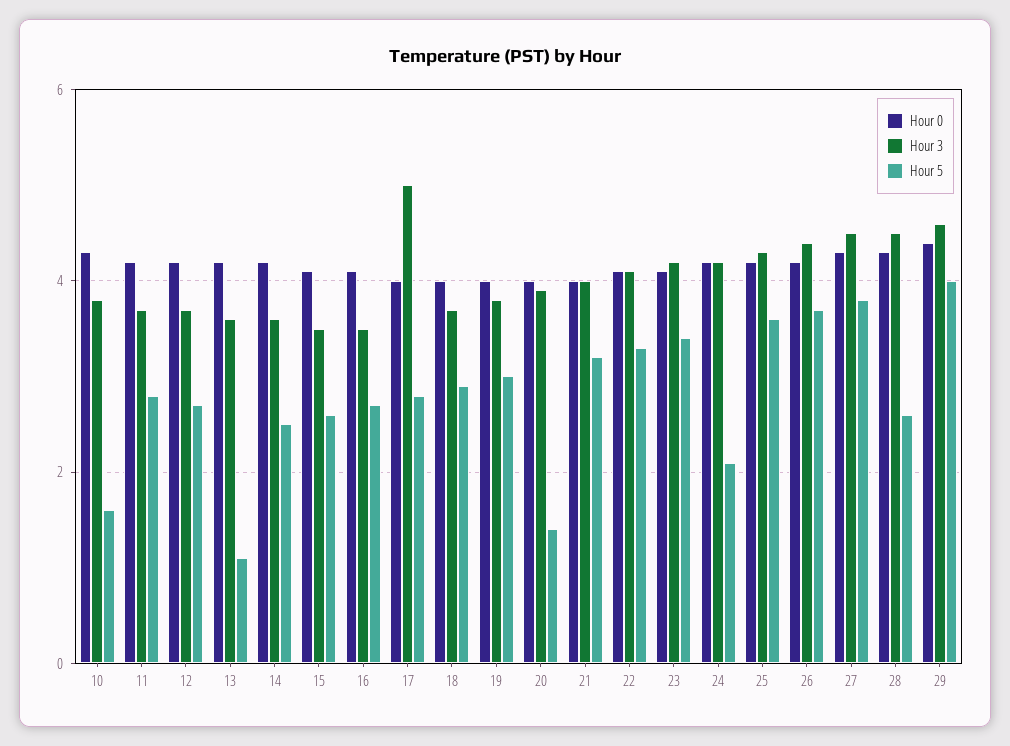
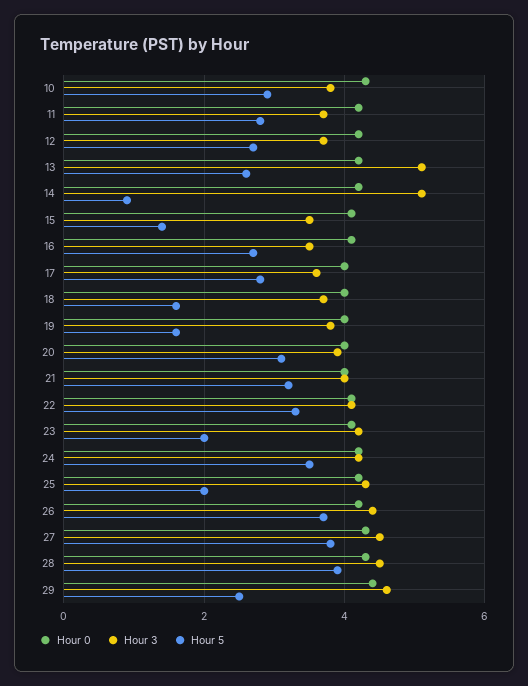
Hour 5, 10: 1.5 -> 3
Hour 3, 13: 3.5 -> 5
Hour 5, 13: 1 -> 2.5
Hour 3, 14: 3.5 -> 5
Hour 5, 14: 2.5 -> 1
Hour 5, 15: 2.5 -> 1.5
Hour 3, 17: 5 -> 3.5
Hour 5, 18: 3 -> 1.5
Hour 5, 19: 3 -> 1.5
Hour 5, 20: 1.5 -> 3
Hour 5, 23: 3.5 -> 2
Hour 5, 24: 2 -> 3.5
Hour 5, 25: 3.5 -> 2
Hour 5, 28: 2.5 -> 4
Hour 5, 29: 4 -> 2.5

